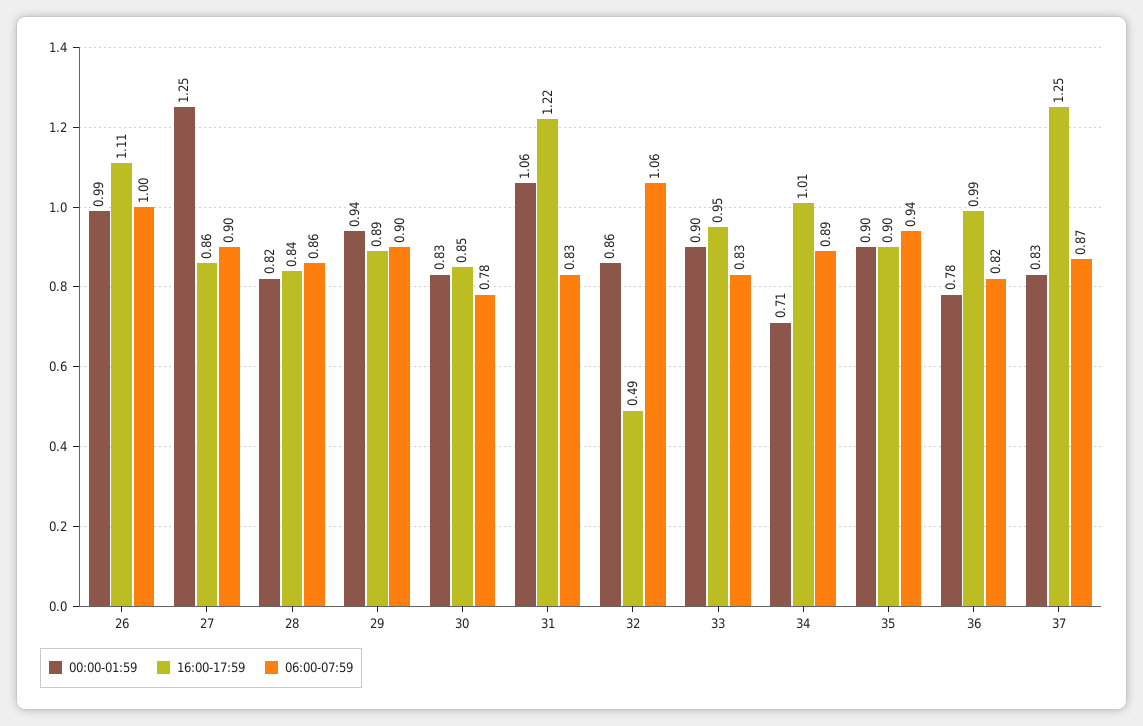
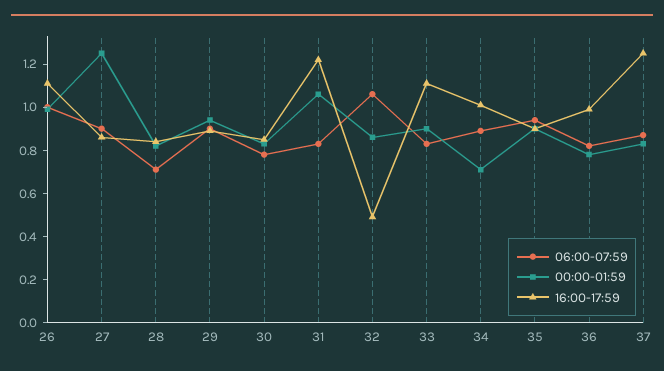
06:00-07:59, 28: 0.86 -> 0.7
16:00-17:59, 33: 0.95 -> 1.1

